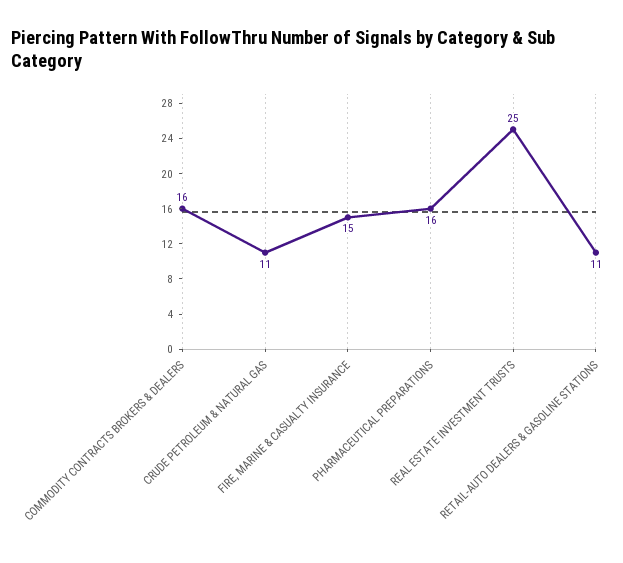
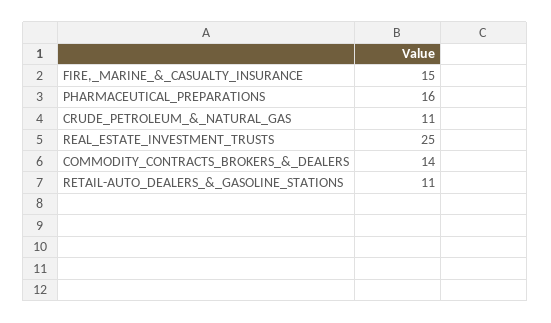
COMMODITY CONTRACTS BROKERS & DEALERS: 16 -> 14

